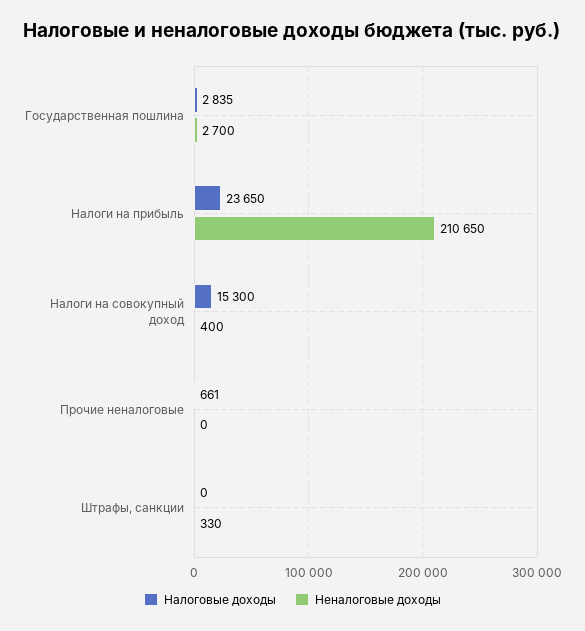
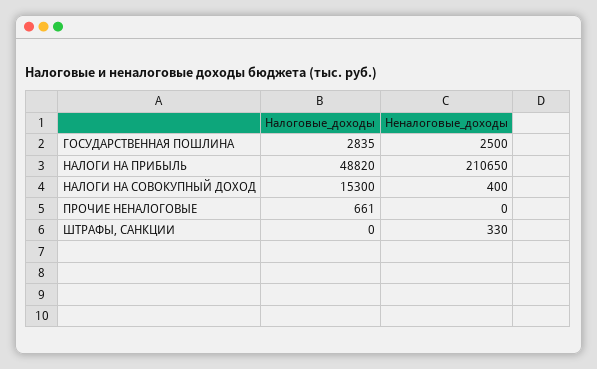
Неналоговые доходы, Государственная пошлина: 2700 -> 2500
Налоговые доходы, Налоги на прибыль: 23650 -> 48820

